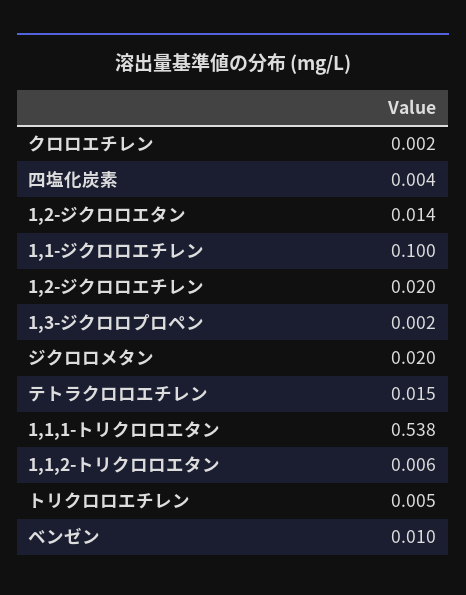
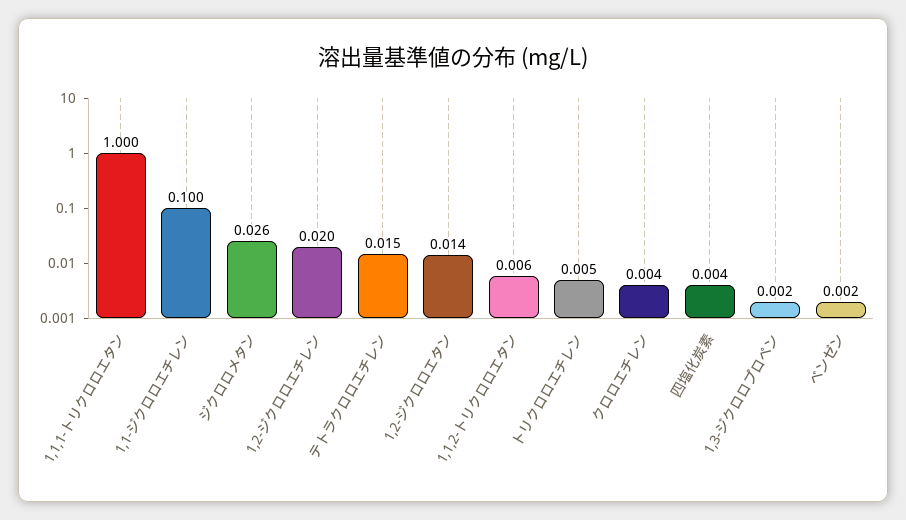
クロロエチレン: 0.002 -> 0.004
ジクロロメタン: 0.02 -> 0.026
1,1,1-トリクロロエタン: 0.538 -> 1
ベンゼン: 0.01 -> 0.002

